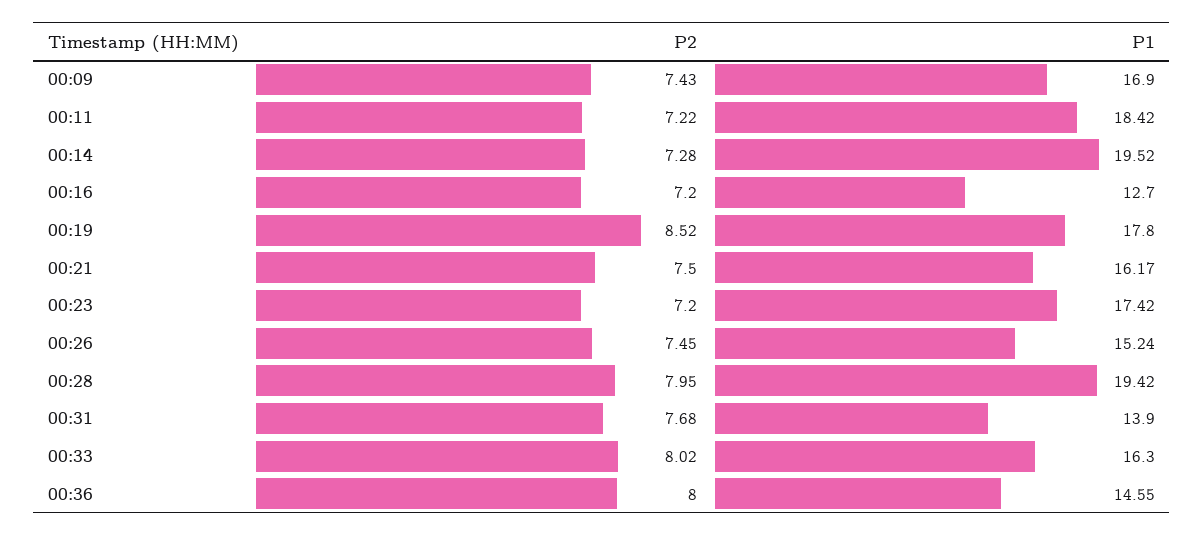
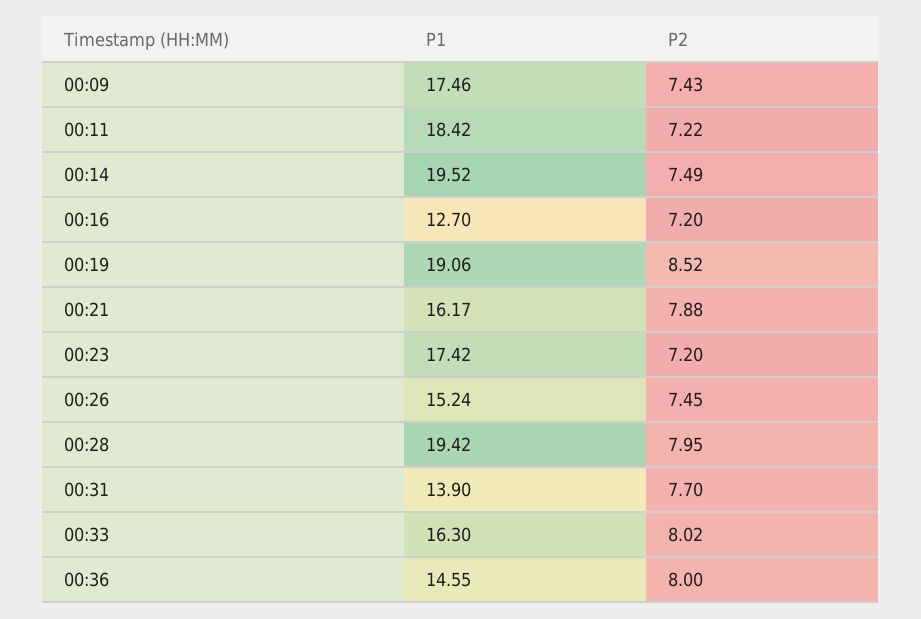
P1, 00:09: 16.9 -> 17.46
P2, 00:14: 7.28 -> 7.49
P1, 00:19: 17.8 -> 19.06
P2, 00:21: 7.5 -> 7.88
P2, 00:31: 7.68 -> 7.7

